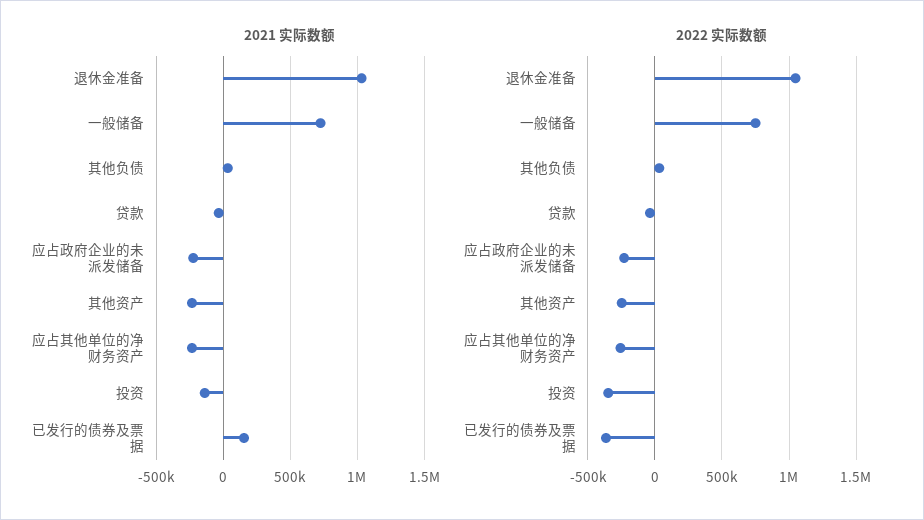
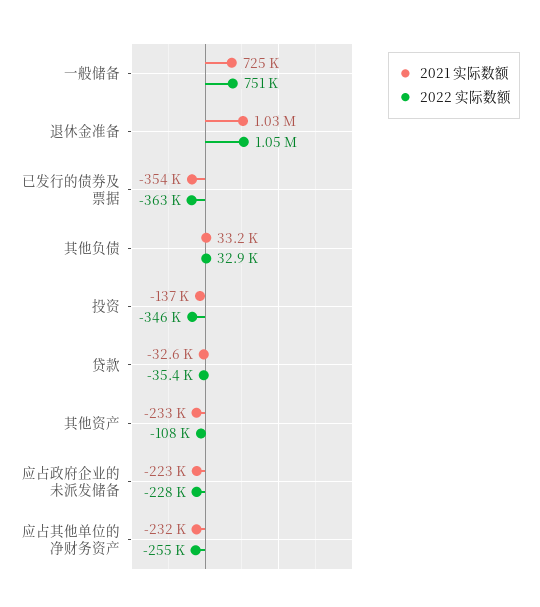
2021 实际数额, 已发行的债券及票据: 150000 -> -354000
2022 实际数额, 其他资产: -250000 -> -108000

